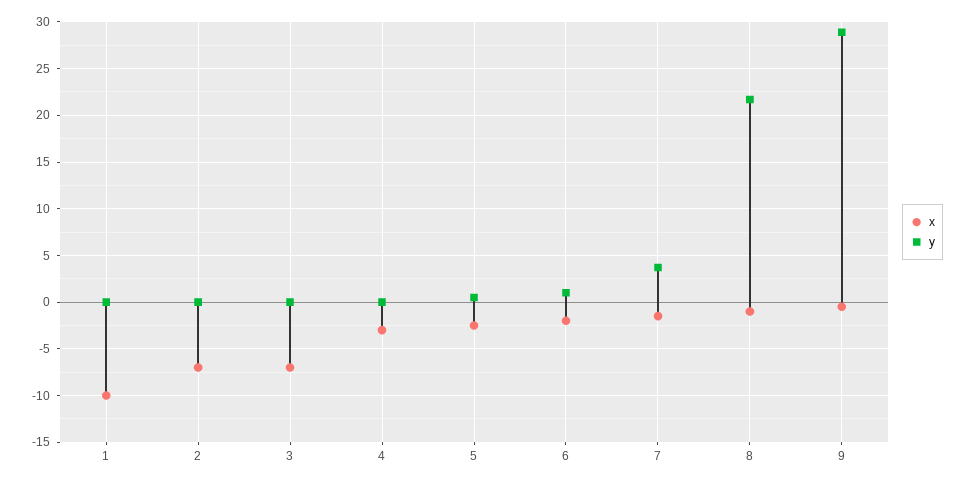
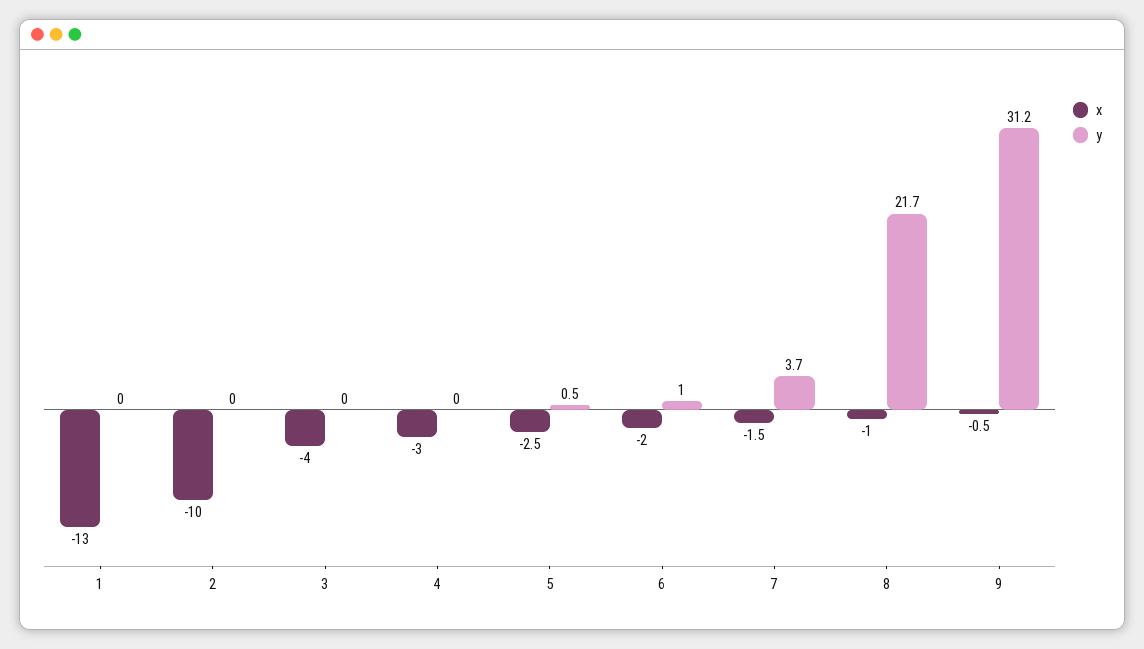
x, 1: -10 -> -13
x, 2: -7 -> -10
x, 3: -7 -> -4
y, 9: 29 -> 31.2

